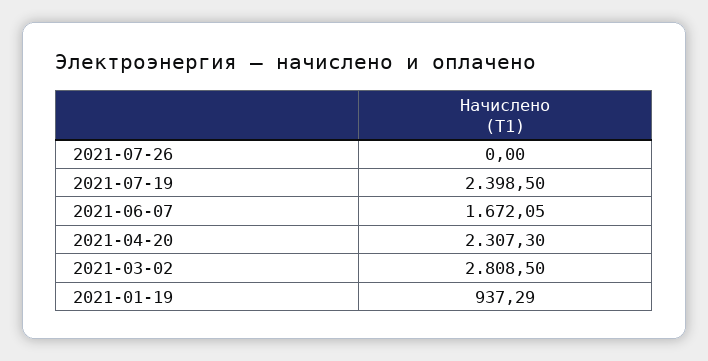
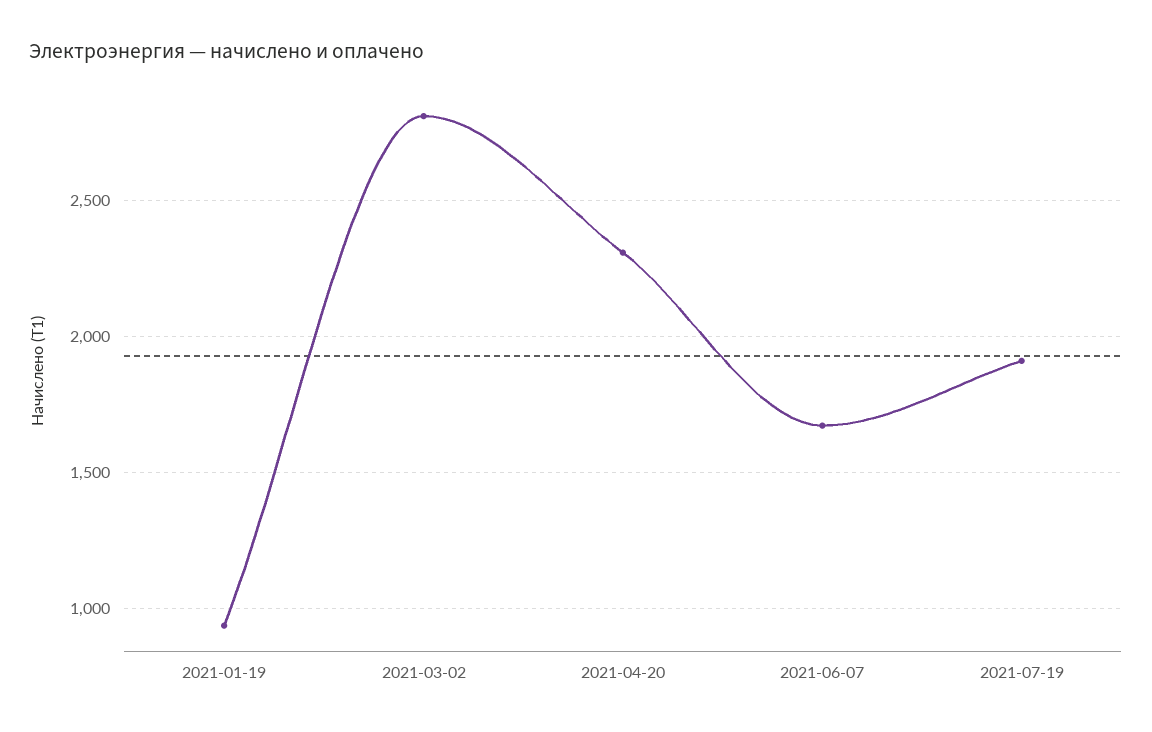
2021-07-26: 0 -> none
2021-07-19: 2398.5 -> 1900

